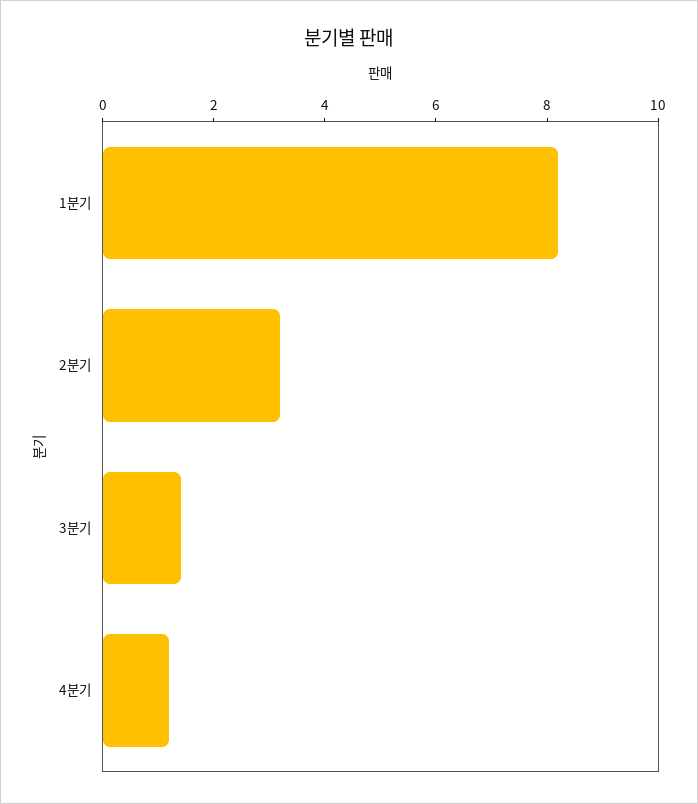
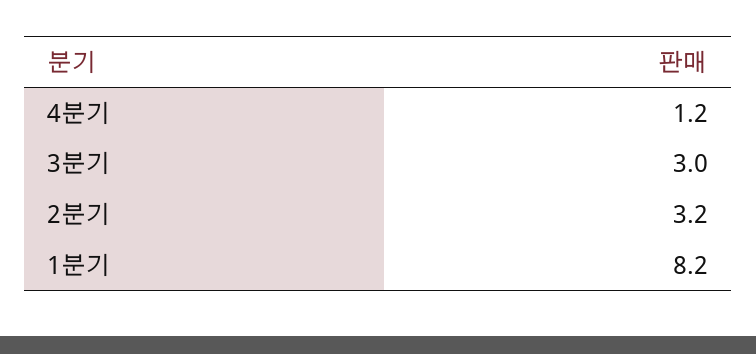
3분기: 1.5 -> 3

